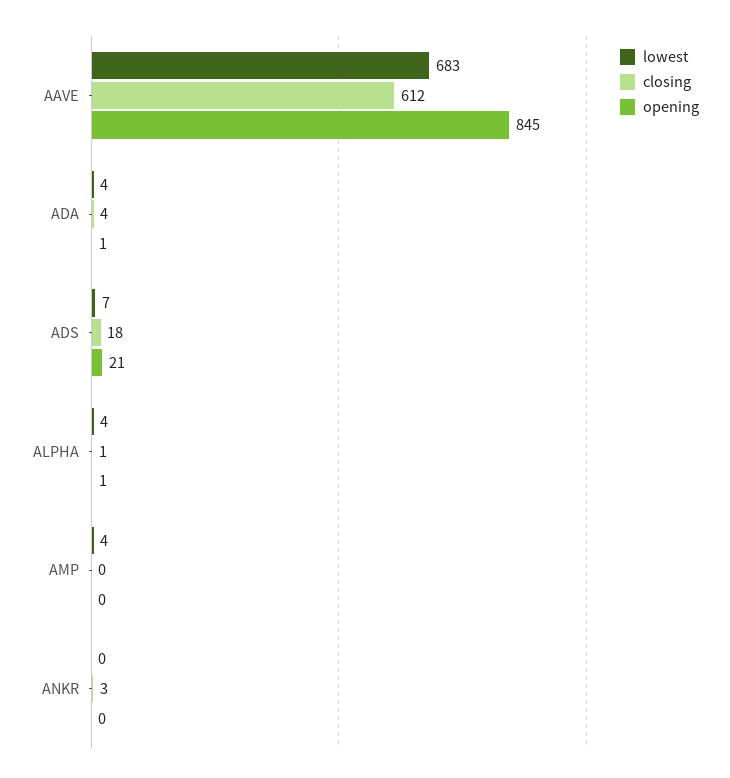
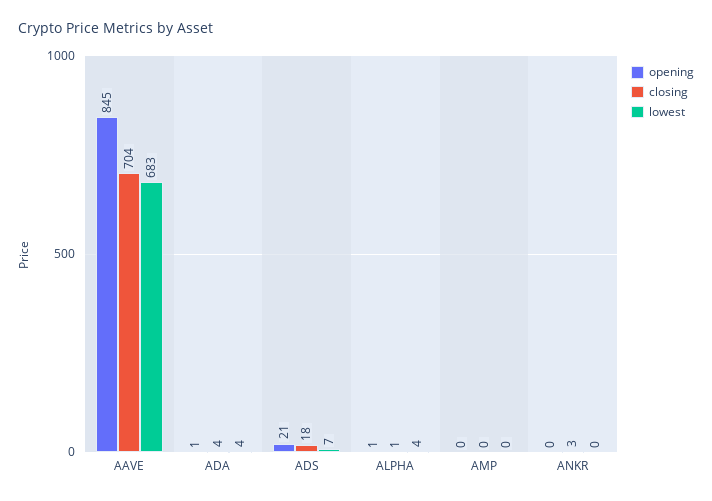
closing, AAVE: 612 -> 704
lowest, AMP: 4 -> 0

